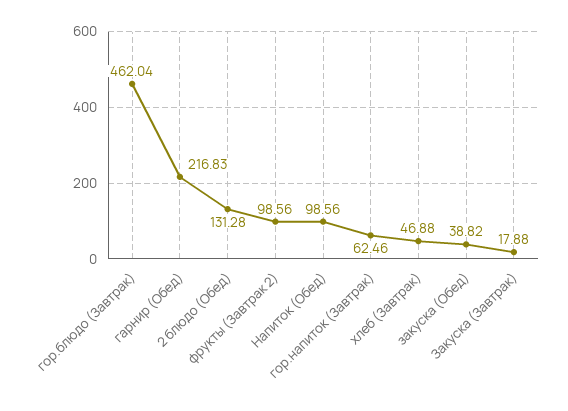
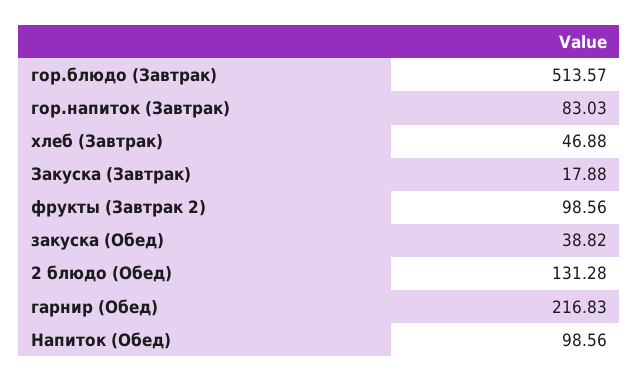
гор.блюдо (Завтрак): 462.04 -> 513.57
гор.напиток (Завтрак): 62.46 -> 83.03

